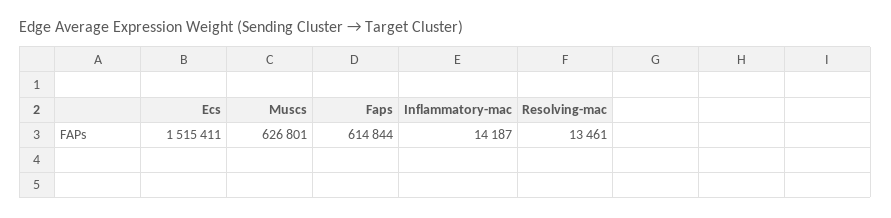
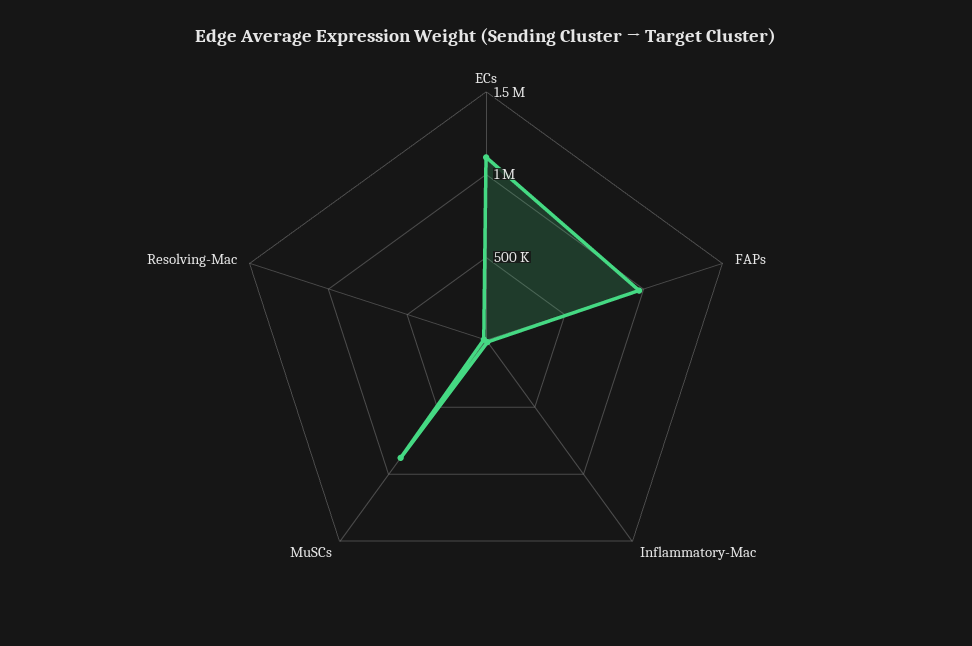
Ecs: 1515411 -> 1100000
Muscs: 626801 -> 900000
Faps: 614844 -> 1000000

